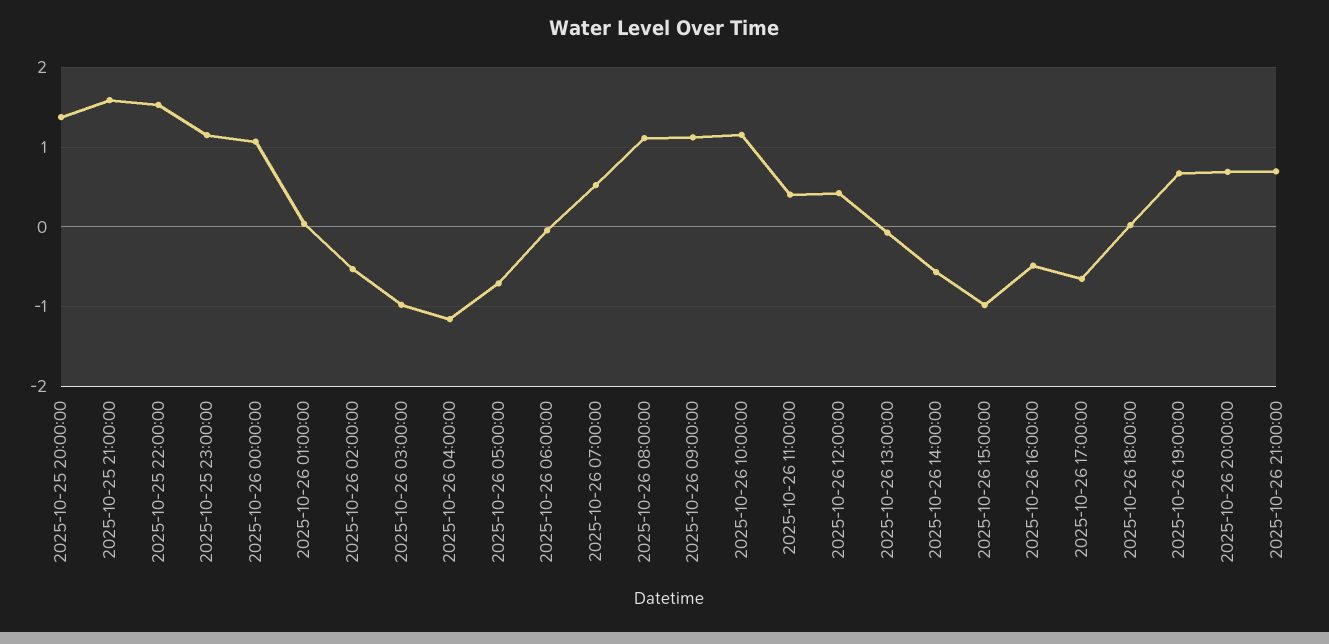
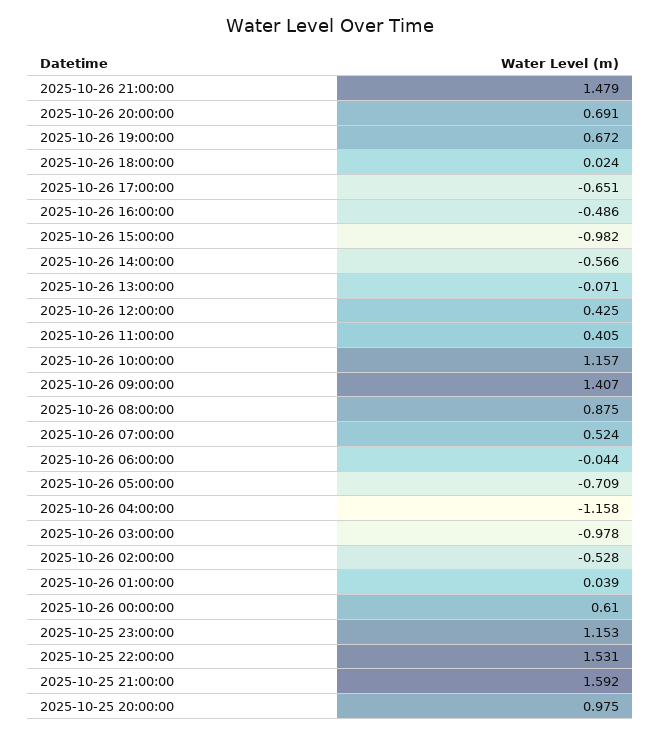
2025-10-25 20:00:00: 1.4 -> 0.975
2025-10-26 00:00:00: 1.1 -> 0.61
2025-10-26 08:00:00: 1.1 -> 0.875
2025-10-26 09:00:00: 1.1 -> 1.407
2025-10-26 21:00:00: 0.7 -> 1.479

